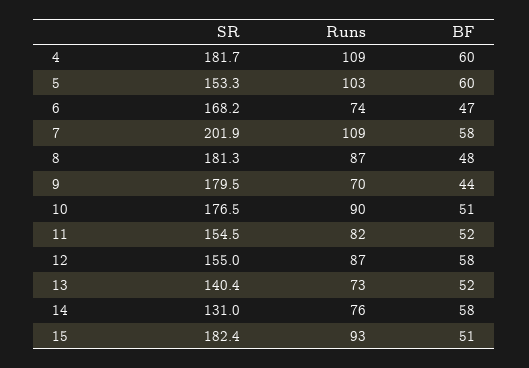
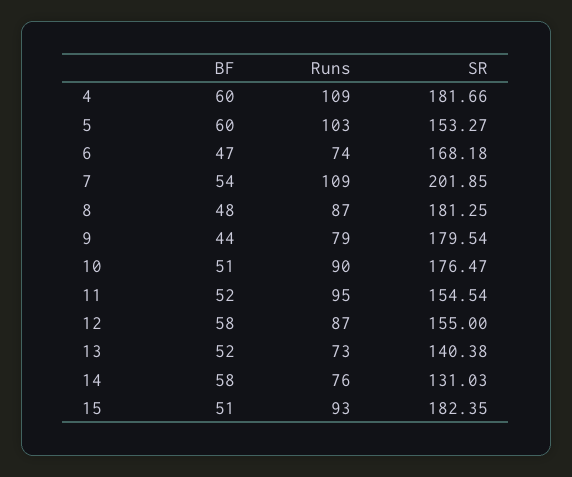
BF, 7: 58 -> 54
Runs, 9: 70 -> 79
Runs, 11: 82 -> 95

